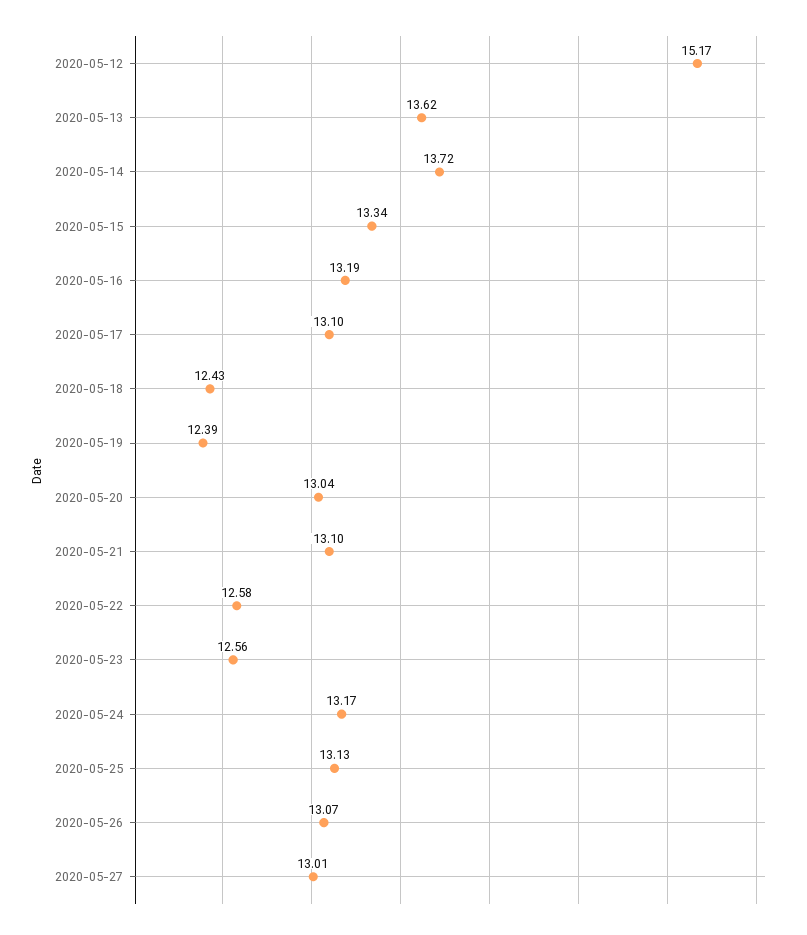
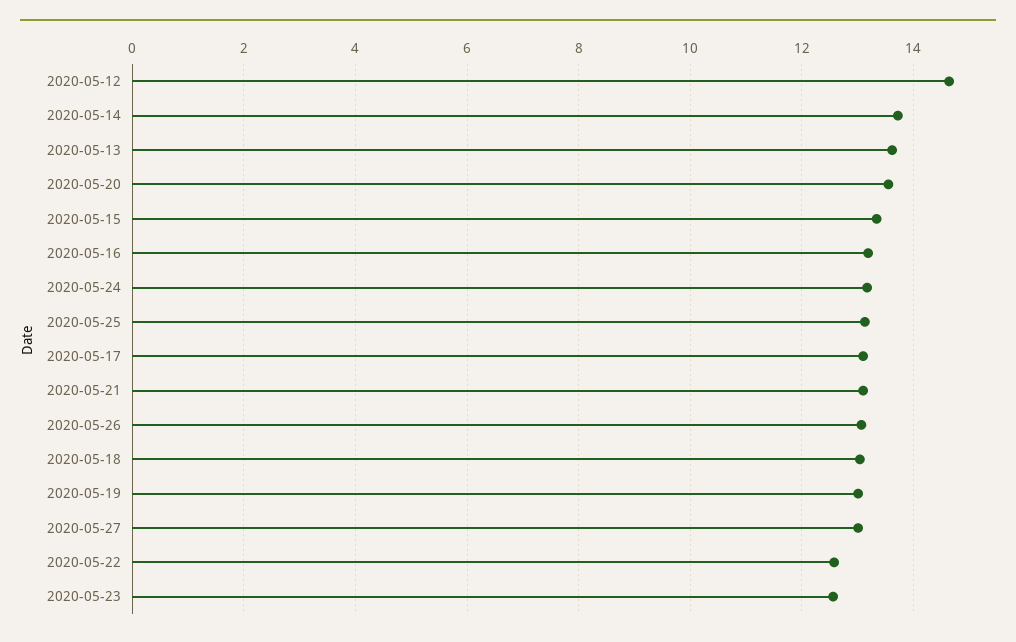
2020-05-12: 15.17 -> 14.6
2020-05-18: 12.43 -> 13
2020-05-19: 12.39 -> 13
2020-05-20: 13.04 -> 13.6

